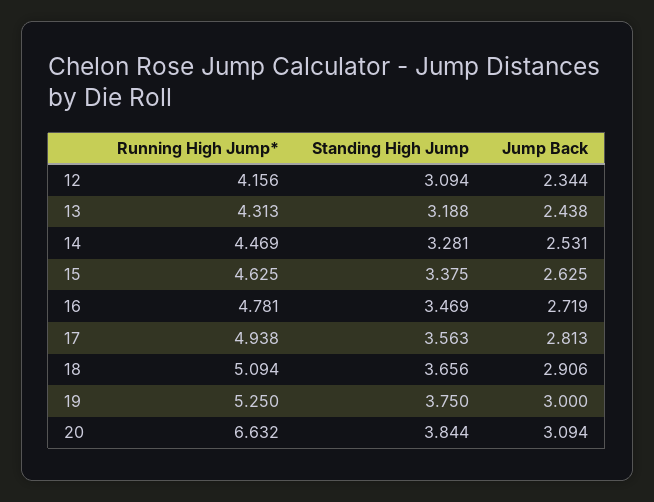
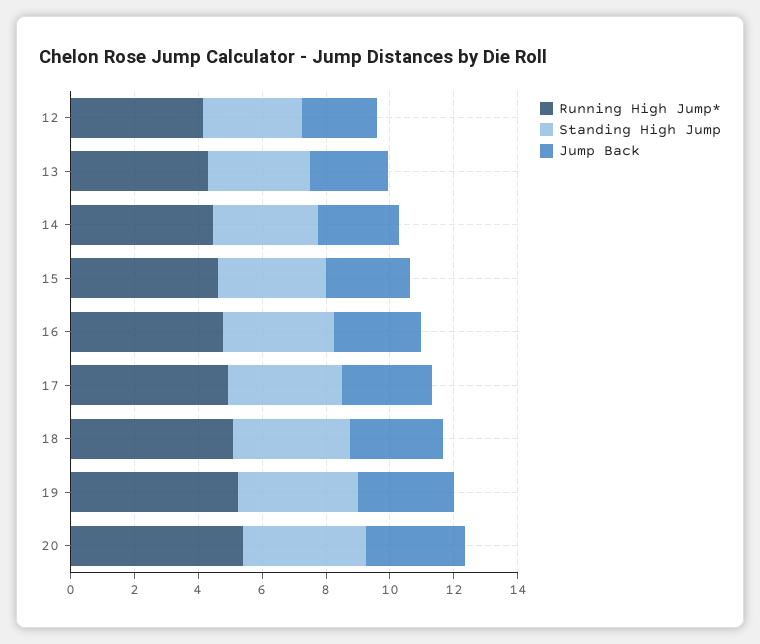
Running High Jump*, 20: 6.632 -> 5.5

